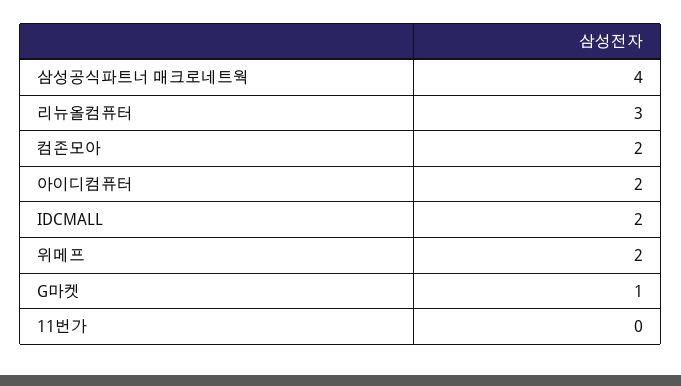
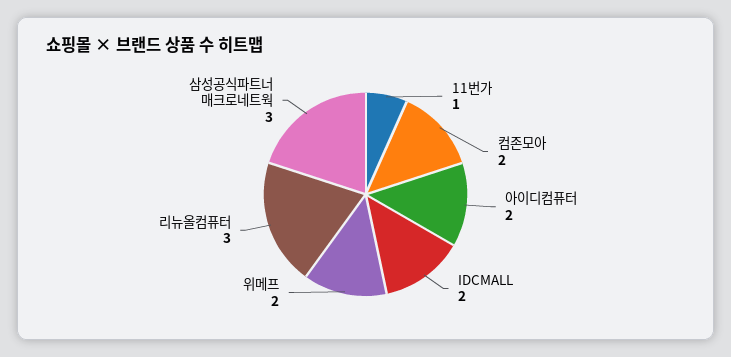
삼성공식파트너 매크로네트웍: 4 -> 3
G마켓: 1 -> none
11번가: 0 -> 1

